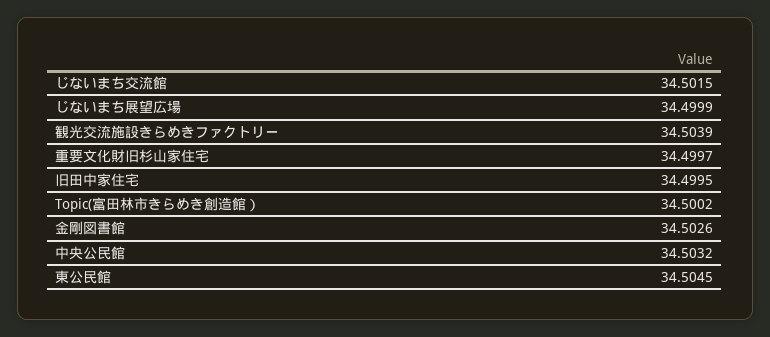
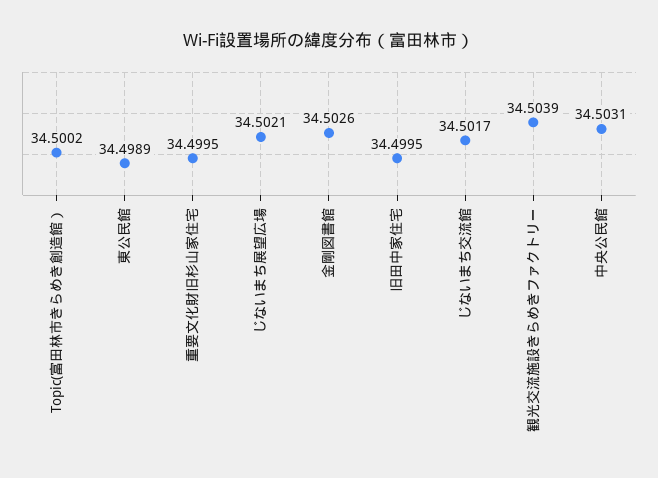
じないまち交流館: 34.5015 -> 34.5017
じないまち展望広場: 34.4999 -> 34.5021
重要文化財旧杉山家住宅: 34.4997 -> 34.4995
中央公民館: 34.5032 -> 34.5031
東公民館: 34.5045 -> 34.4989

